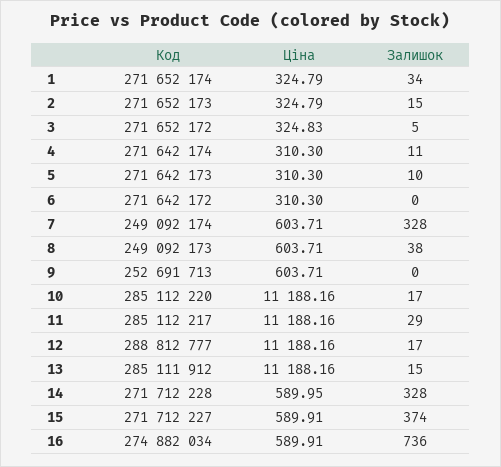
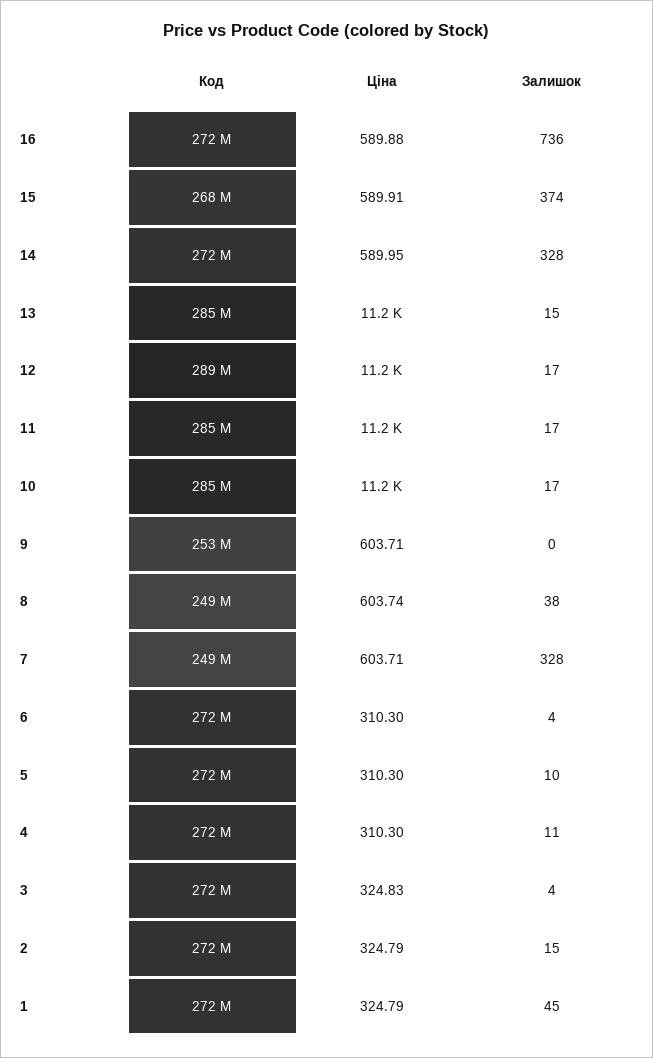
Залишок, 1: 34 -> 45
Залишок, 3: 5 -> 4
Залишок, 6: 0 -> 4
Ціна, 8: 603.71 -> 603.74
Залишок, 11: 29 -> 17
Код, 15: 271712227 -> 268000000
Код, 16: 274882034 -> 272000000
Ціна, 16: 589.91 -> 589.88

